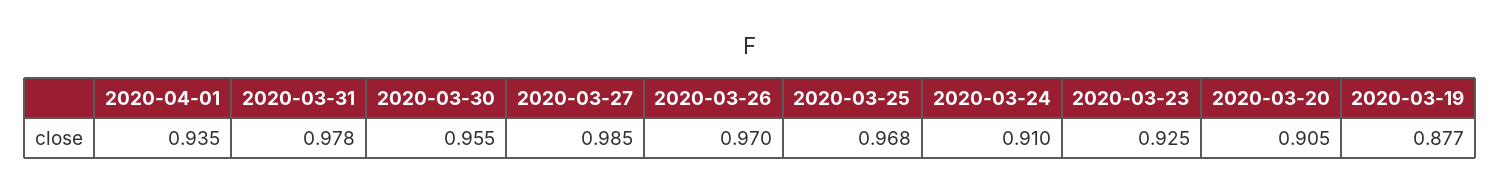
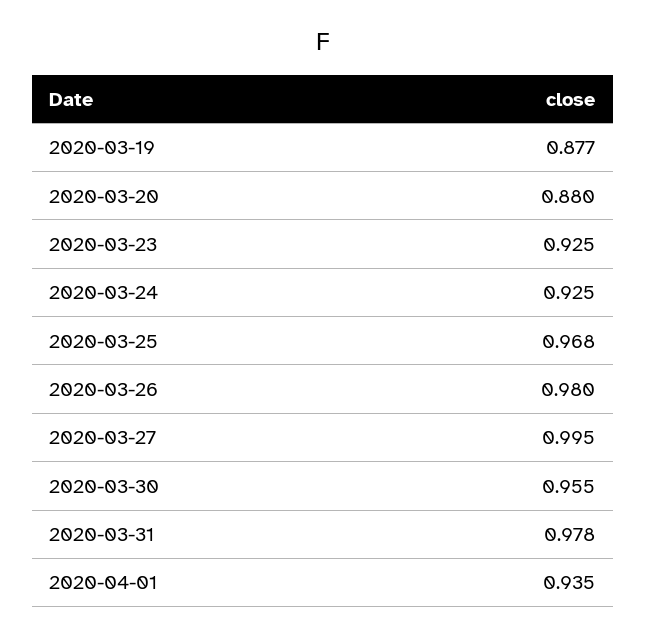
2020-03-27: 0.985 -> 0.995
2020-03-26: 0.97 -> 0.98
2020-03-24: 0.91 -> 0.925
2020-03-20: 0.905 -> 0.88

